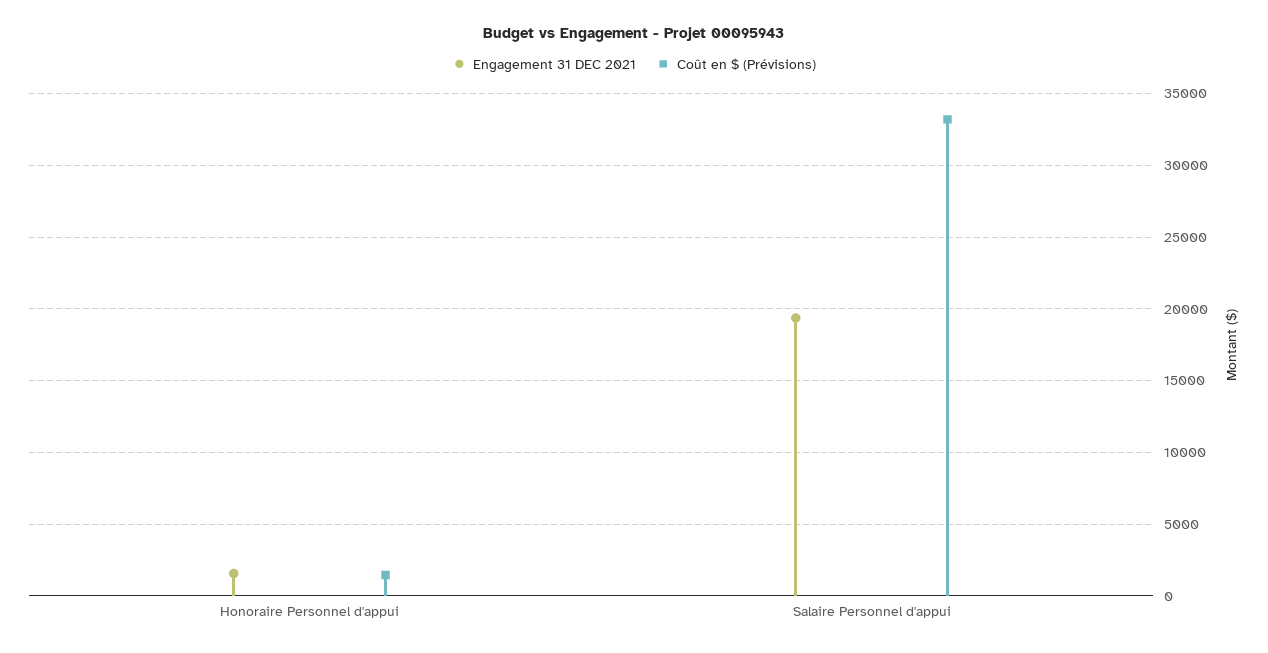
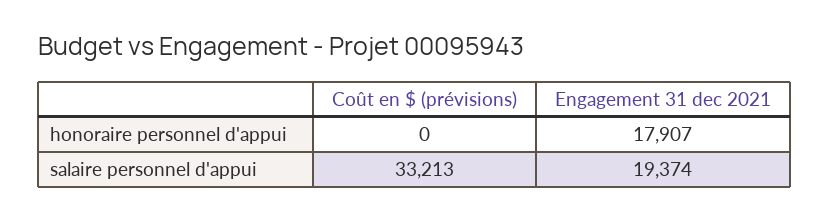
Engagement 31 DEC 2021, Honoraire Personnel d'appui: 1500 -> 17907
Coût en $ (Prévisions), Honoraire Personnel d'appui: 1500 -> 0

